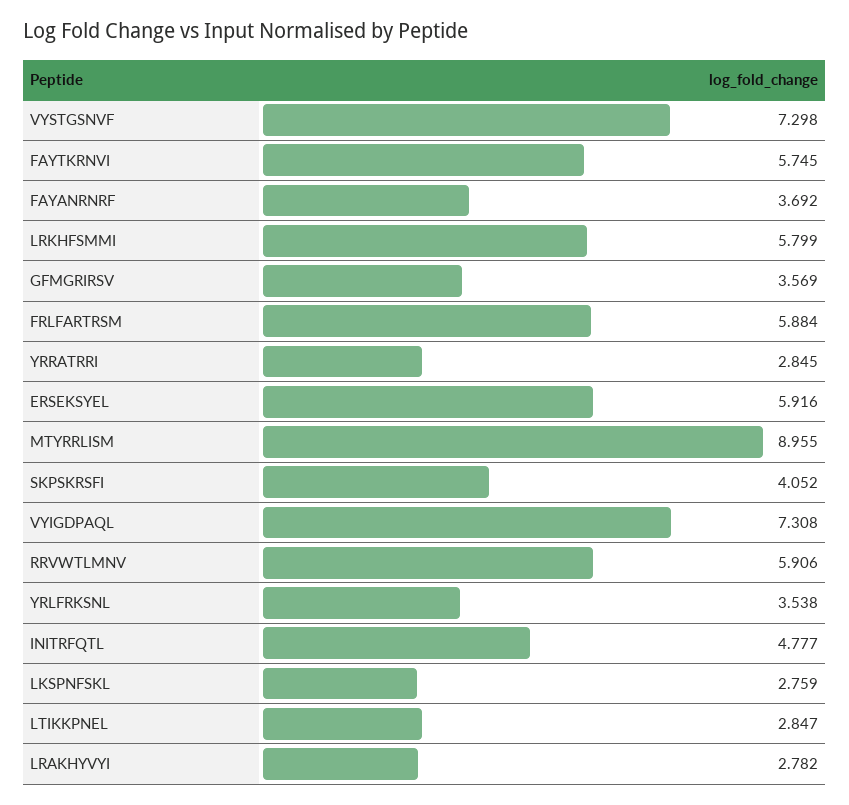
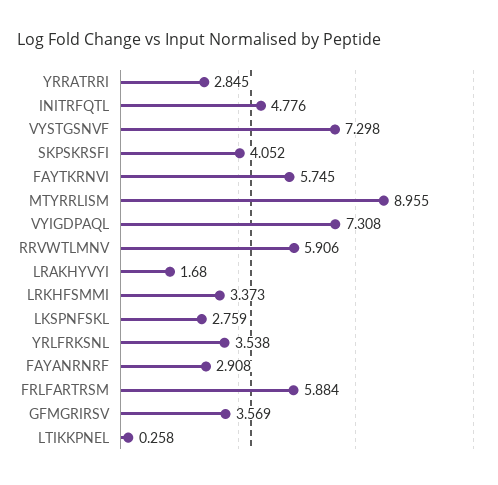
FAYANRNRF: 3.692 -> 2.908
LRKHFSMMI: 5.799 -> 3.373
ERSEKSYEL: 5.916 -> none
INITRFQTL: 4.777 -> 4.776
LTIKKPNEL: 2.847 -> 0.258
LRAKHYVYI: 2.782 -> 1.68

